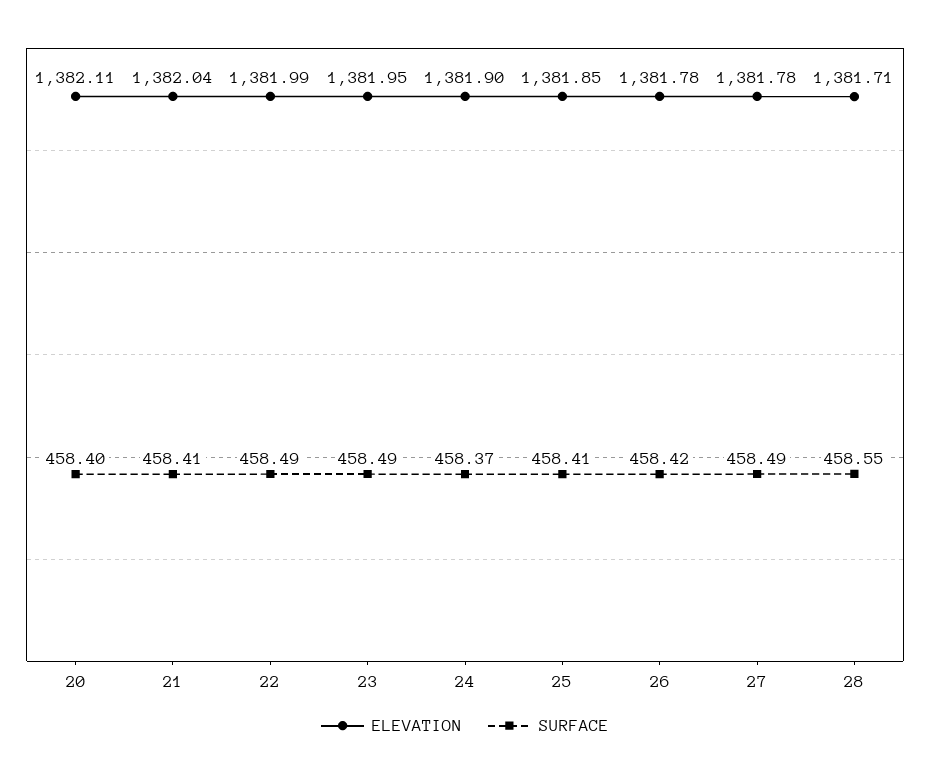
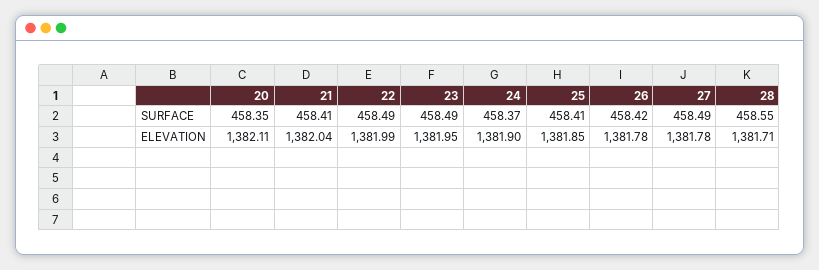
SURFACE, 20: 458.4 -> 458.35

